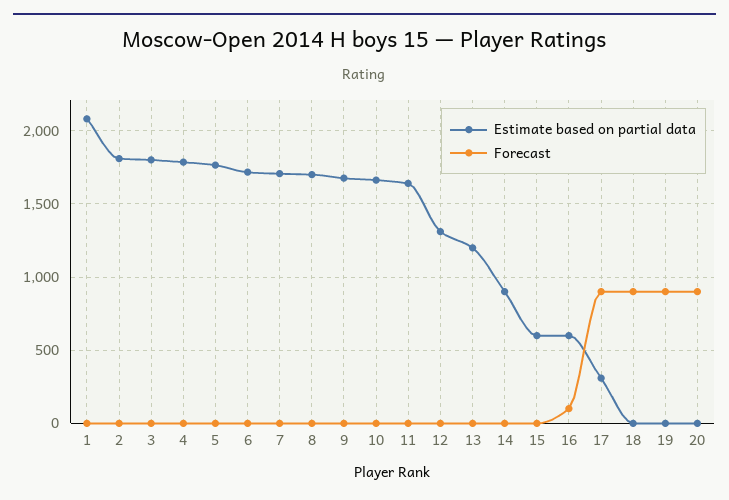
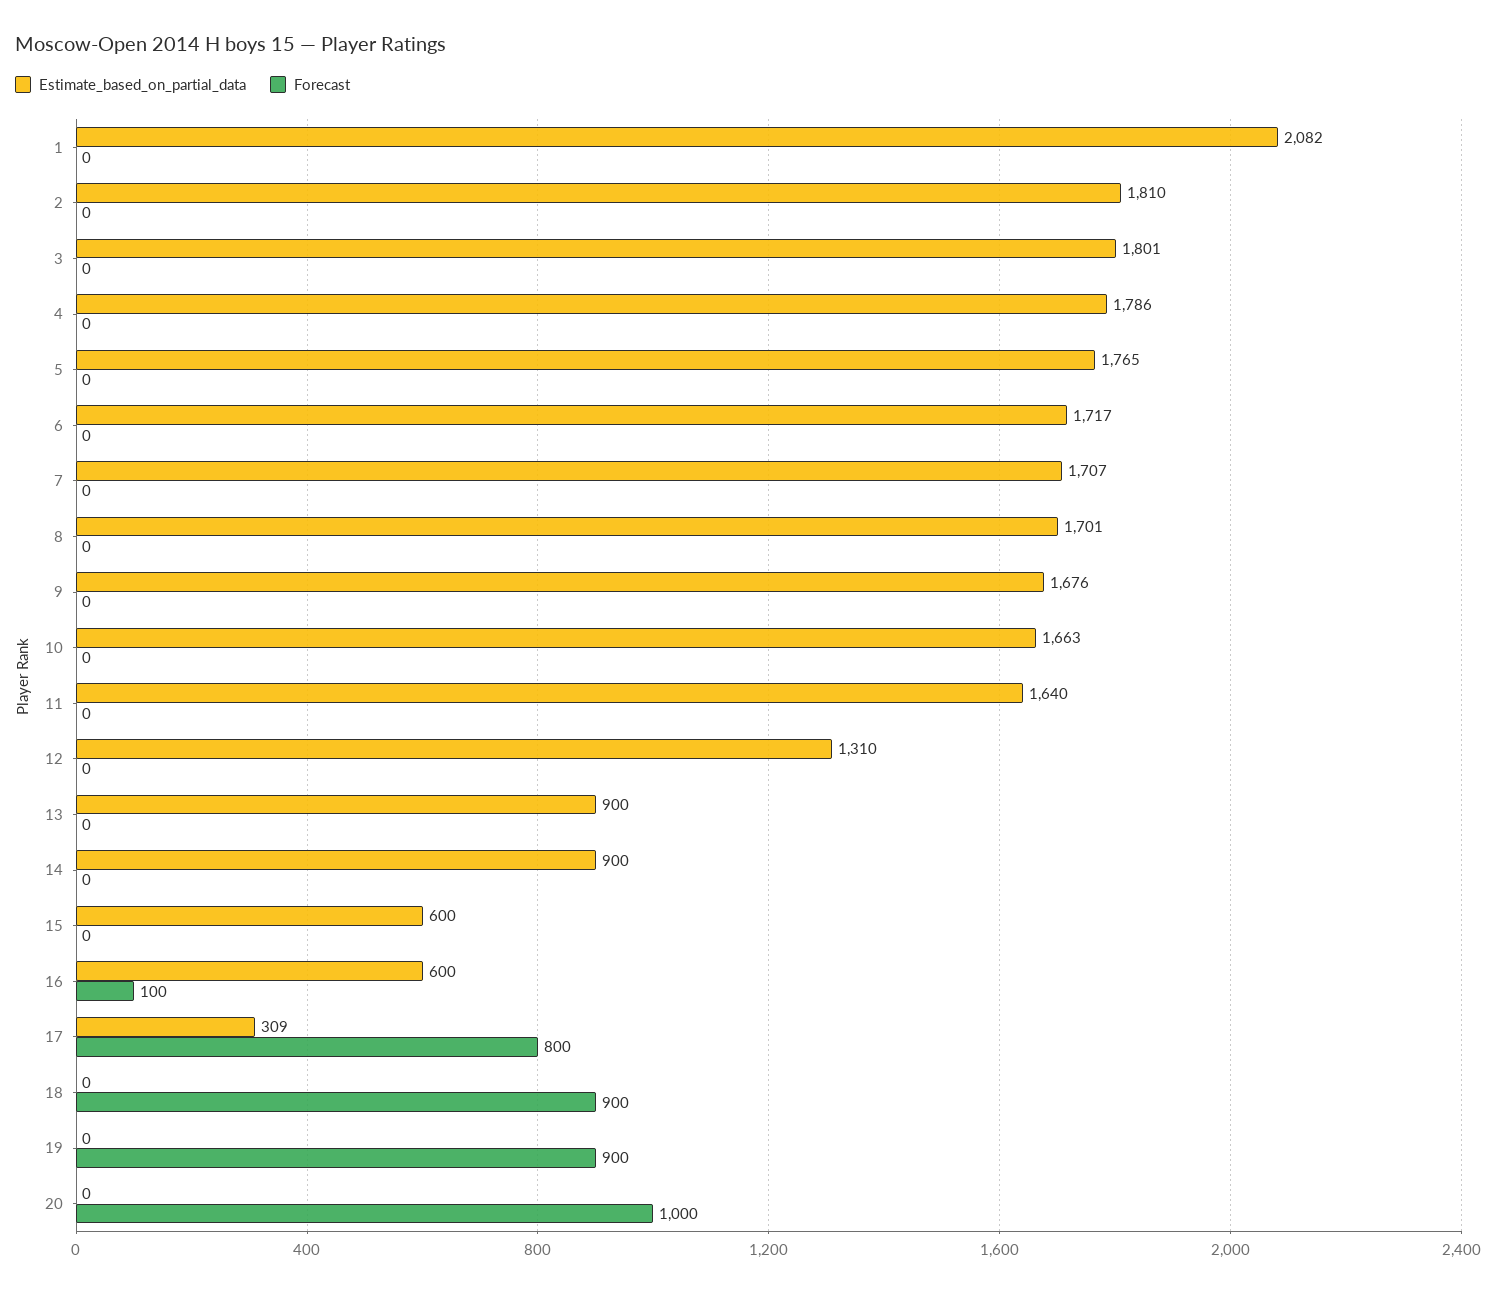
Estimate based on partial data, 13: 1200 -> 900
Forecast, 17: 900 -> 800
Forecast, 20: 900 -> 1000

